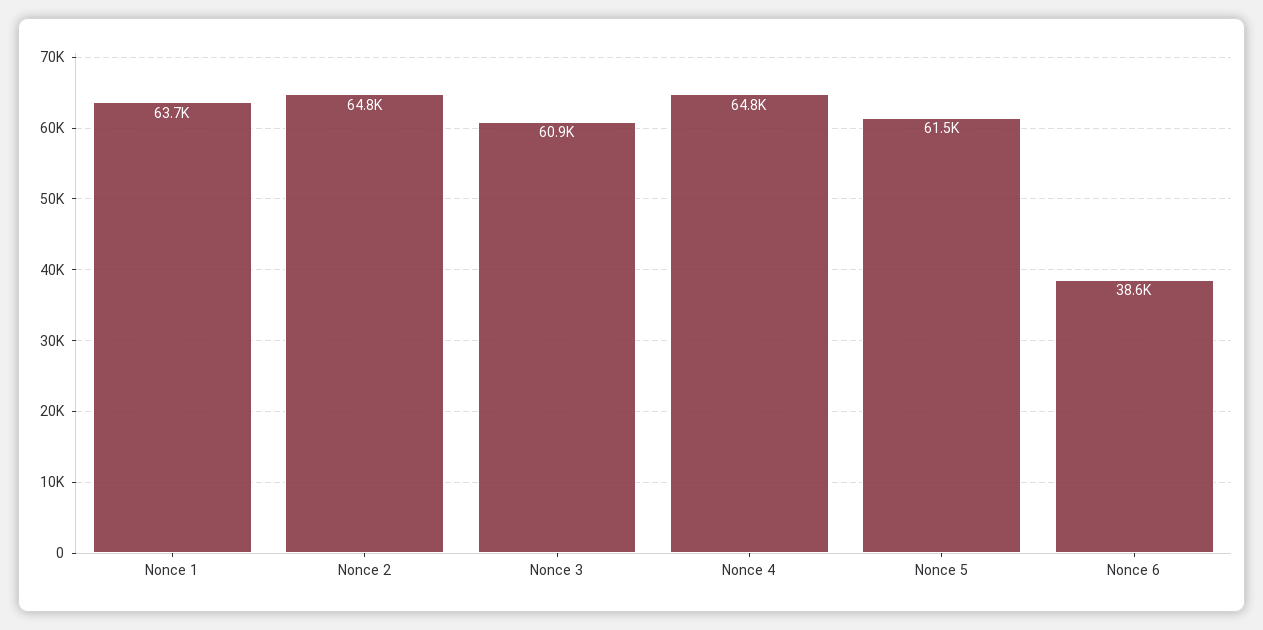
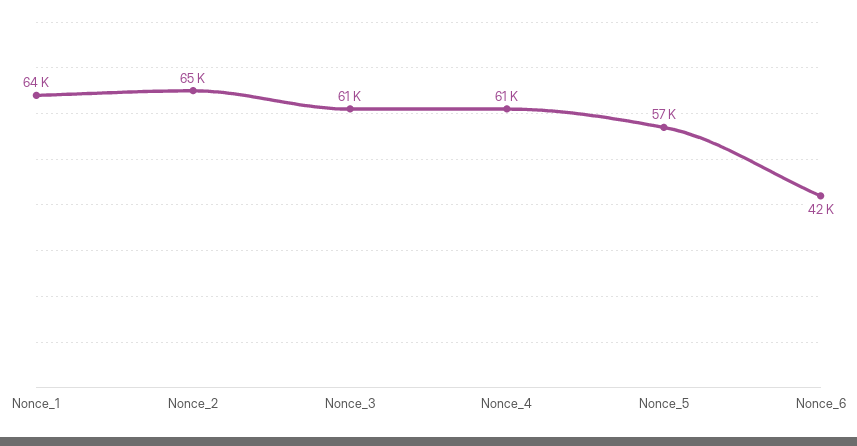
Nonce 4: 64800 -> 61000
Nonce 5: 61500 -> 57000
Nonce 6: 38600 -> 42000

